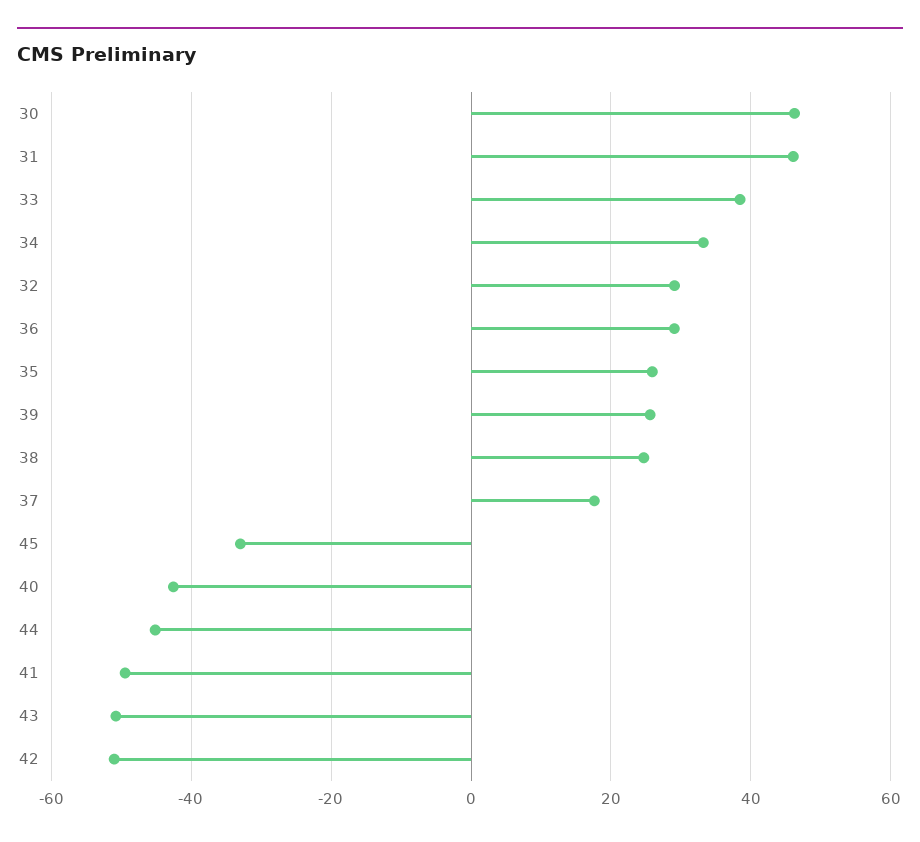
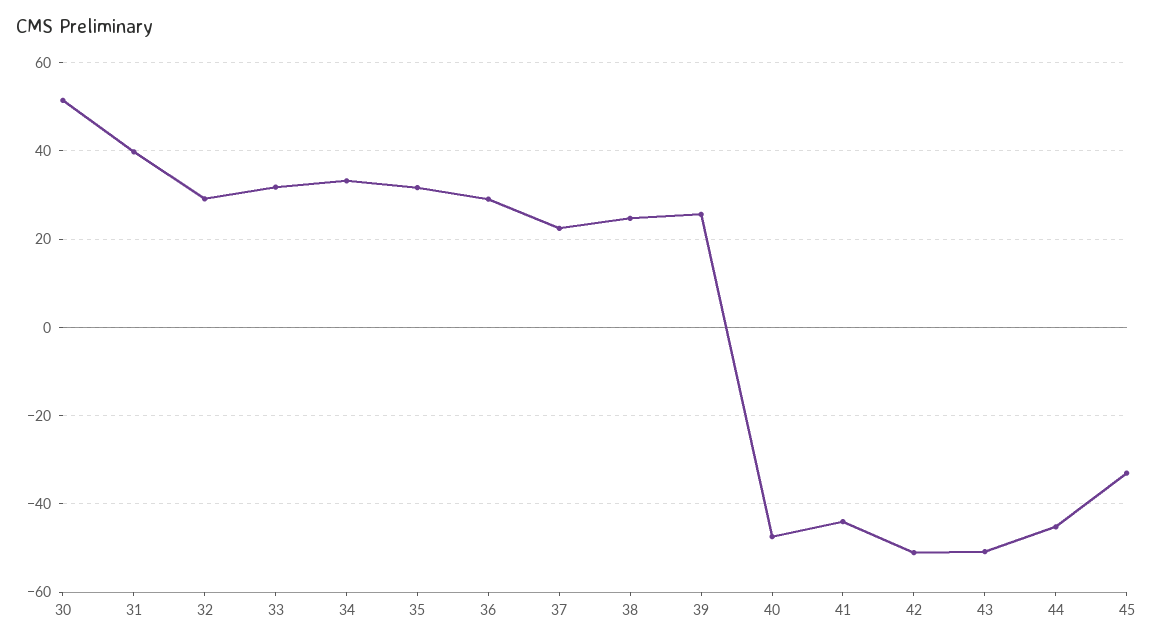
30: 46 -> 52
31: 46 -> 40
33: 38 -> 32
35: 26 -> 32
37: 18 -> 22
40: -42 -> -48
41: -50 -> -44

